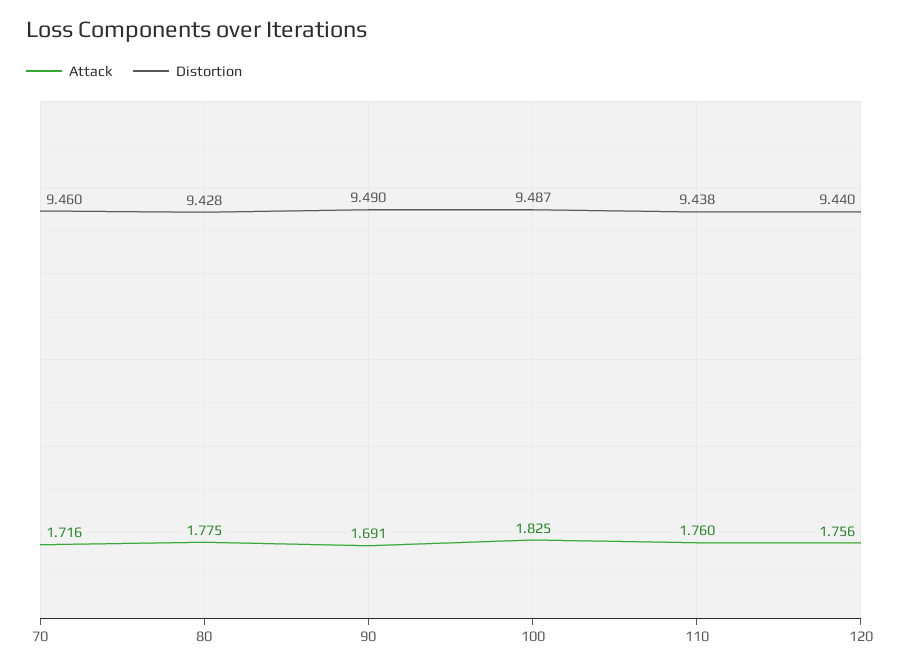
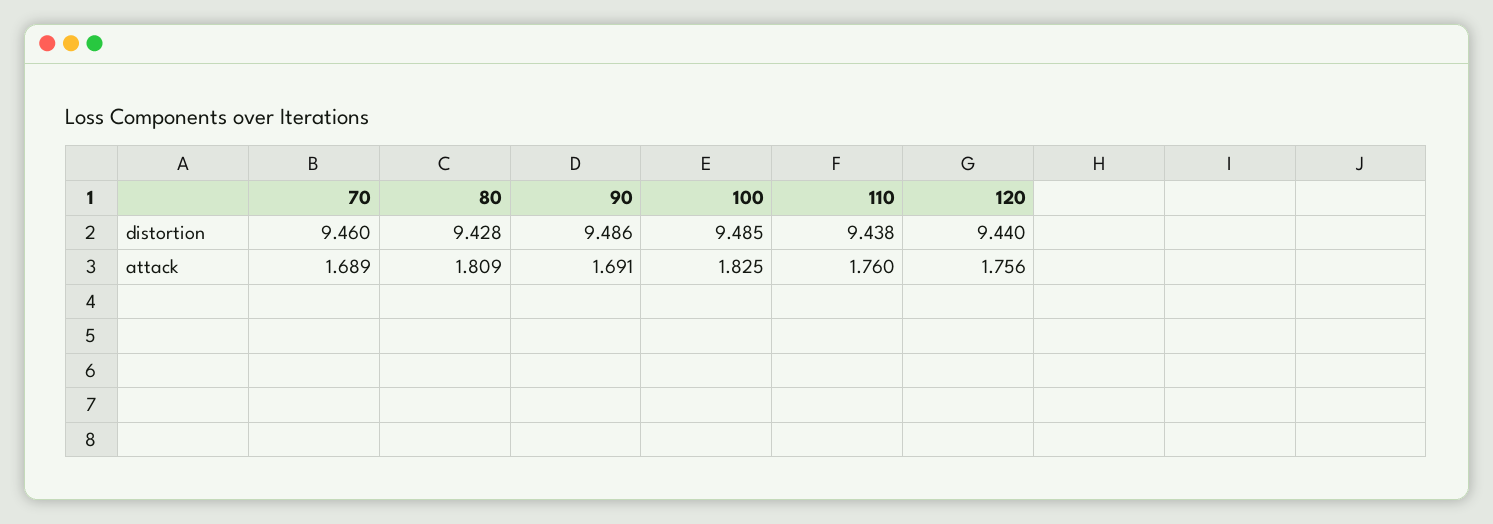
Attack, 70: 1.716 -> 1.689
Attack, 80: 1.775 -> 1.809
Distortion, 90: 9.49 -> 9.486
Distortion, 100: 9.487 -> 9.485

